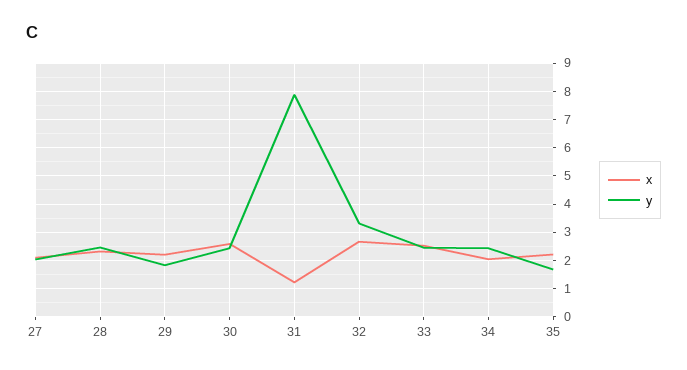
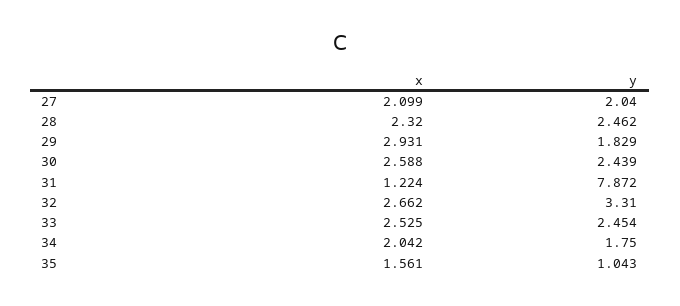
x, 29: 2.25 -> 2.931
y, 34: 2.5 -> 1.75
x, 35: 2.25 -> 1.561
y, 35: 1.75 -> 1.043

